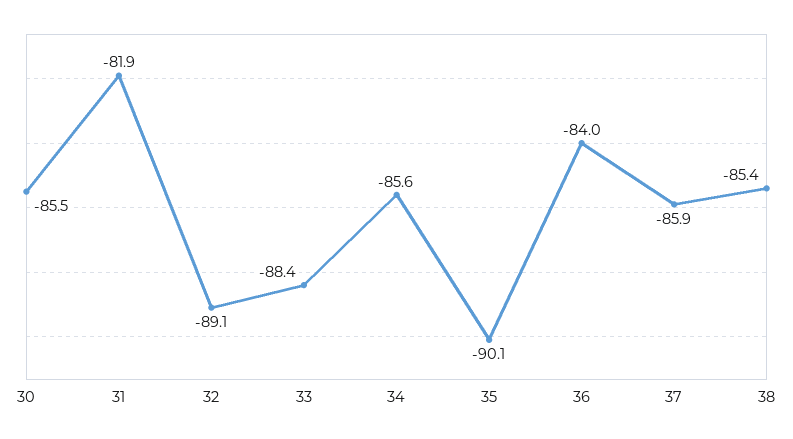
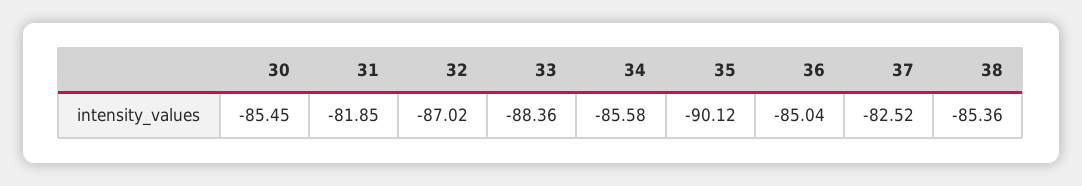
32: -89.1 -> -87.02
36: -84 -> -85.04
37: -85.9 -> -82.52

